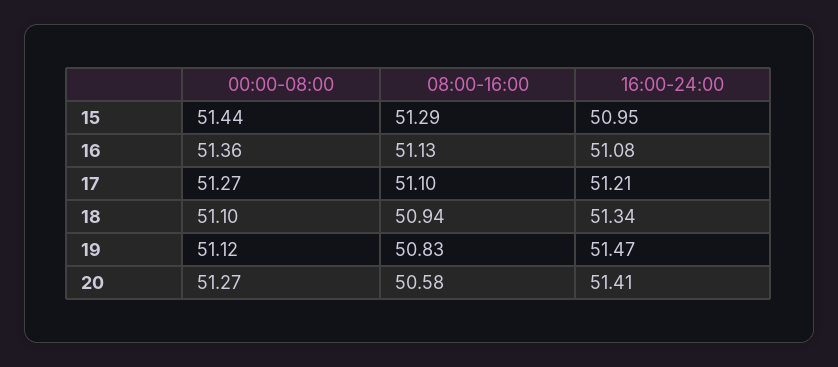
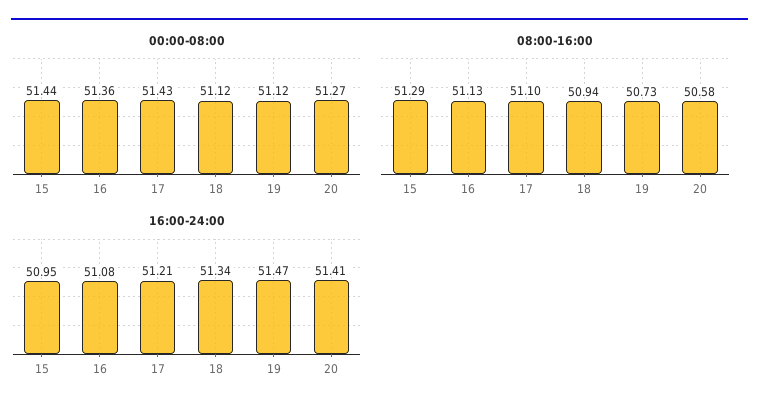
00:00-08:00, 17: 51.27 -> 51.43
00:00-08:00, 18: 51.1 -> 51.12
08:00-16:00, 19: 50.83 -> 50.73

